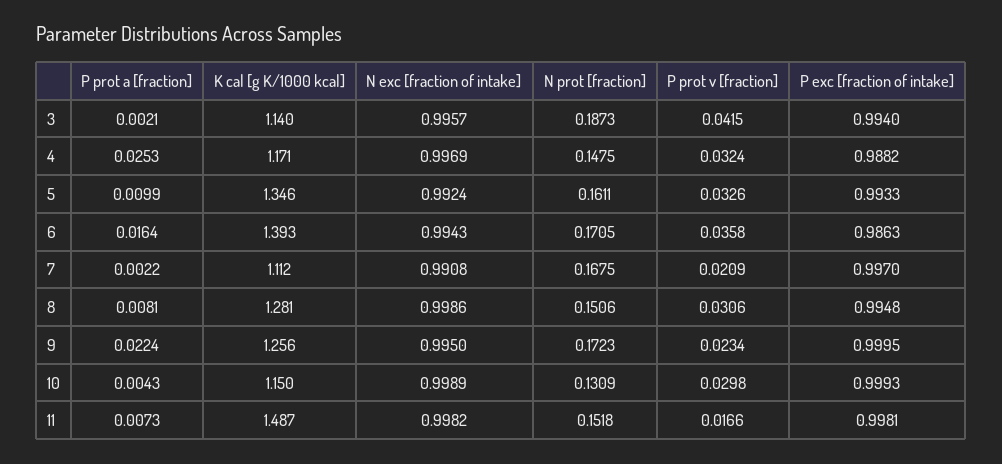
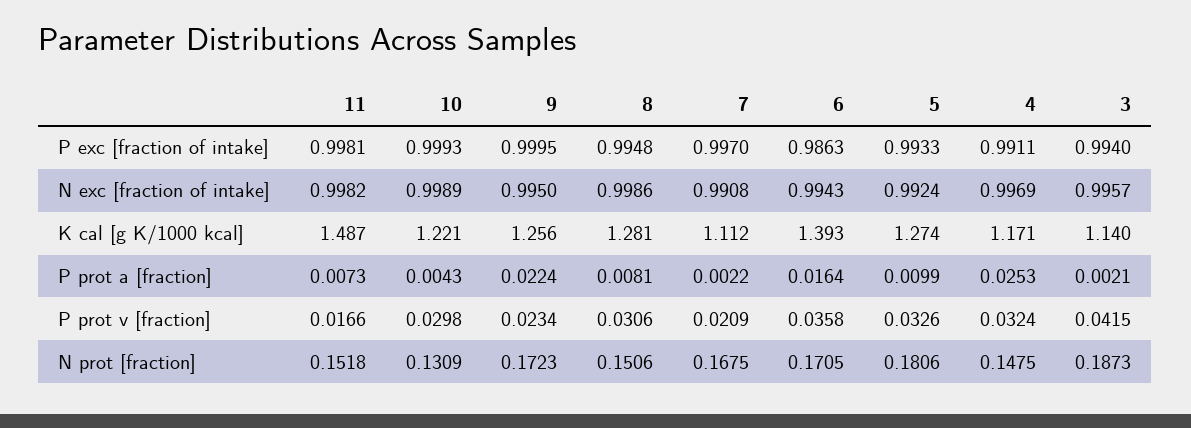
P exc [fraction of intake], 4: 0.9882 -> 0.9911
K cal [g K/1000 kcal], 5: 1.346 -> 1.274
N prot [fraction], 5: 0.1611 -> 0.1806
K cal [g K/1000 kcal], 10: 1.15 -> 1.221

